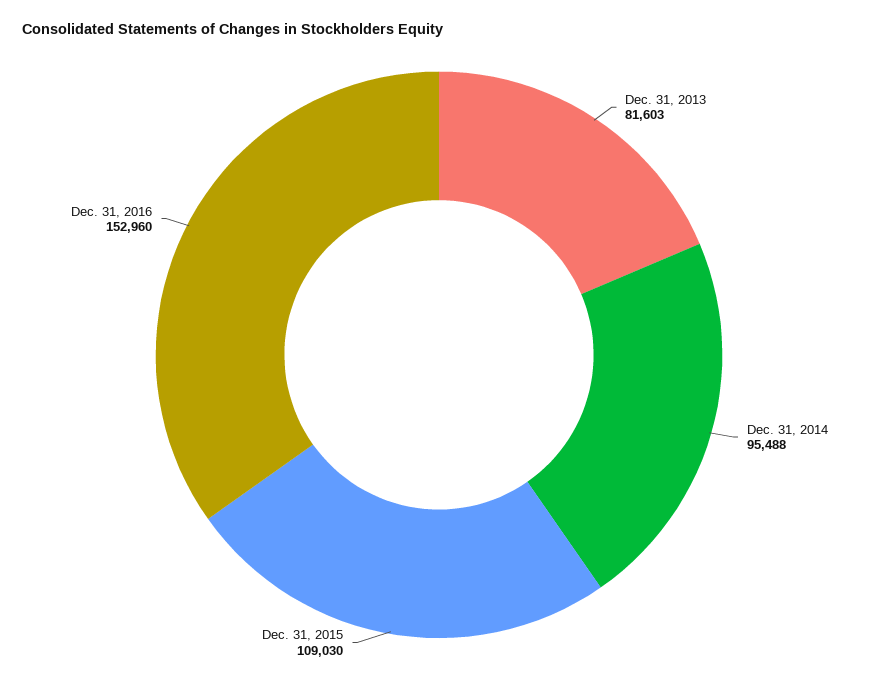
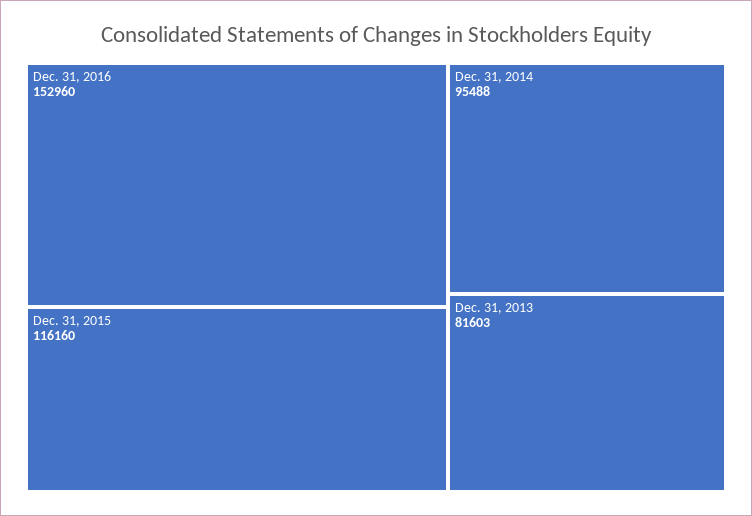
Dec. 31, 2015: 109030 -> 116160

